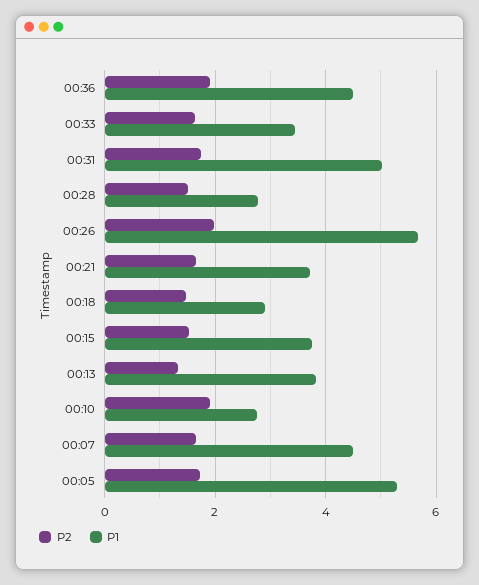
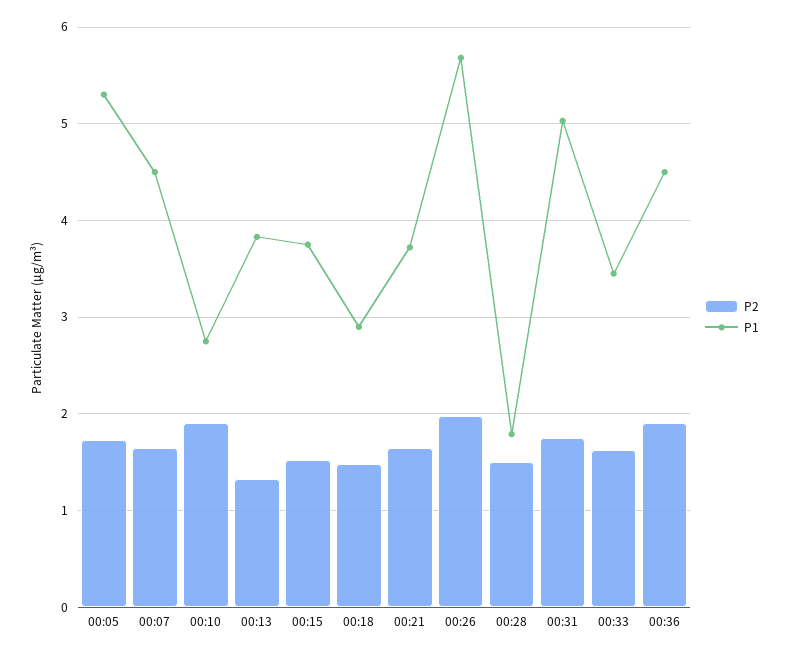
P1, 00:28: 2.8 -> 1.8

